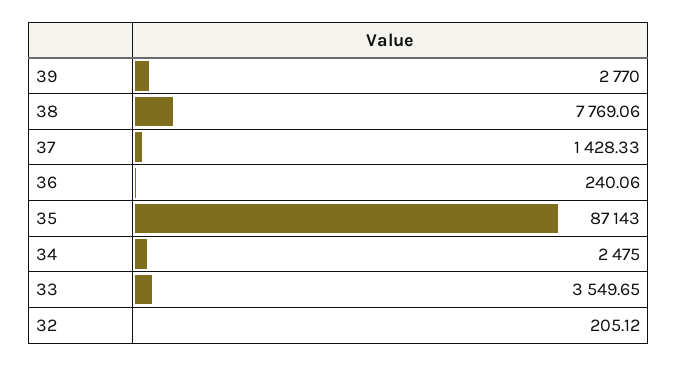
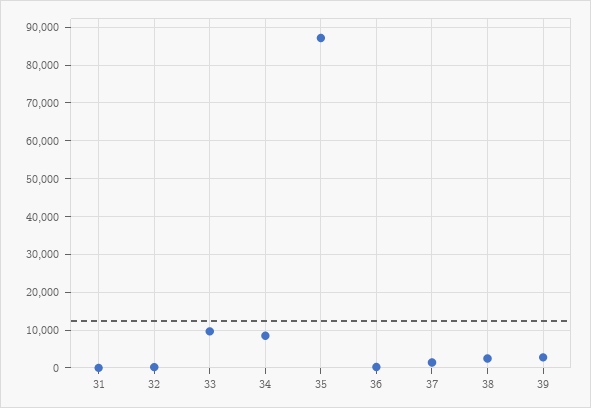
38: 7769.06 -> 2000
34: 2475 -> 8000
33: 3549.65 -> 10000
31: none -> 0

